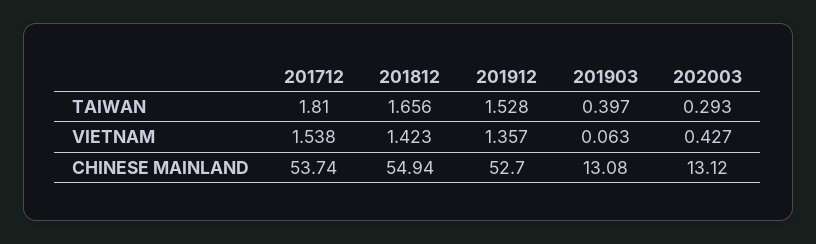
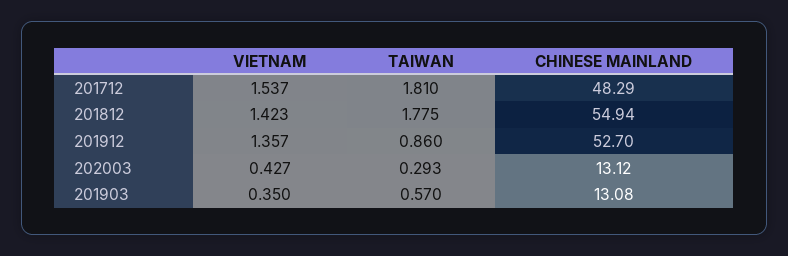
201812, TAIWAN: 1.656 -> 1.775
201912, TAIWAN: 1.528 -> 0.86
201903, TAIWAN: 0.397 -> 0.57
201712, VIETNAM: 1.538 -> 1.537
201903, VIETNAM: 0.063 -> 0.35
201712, CHINESE MAINLAND: 53.74 -> 48.29

